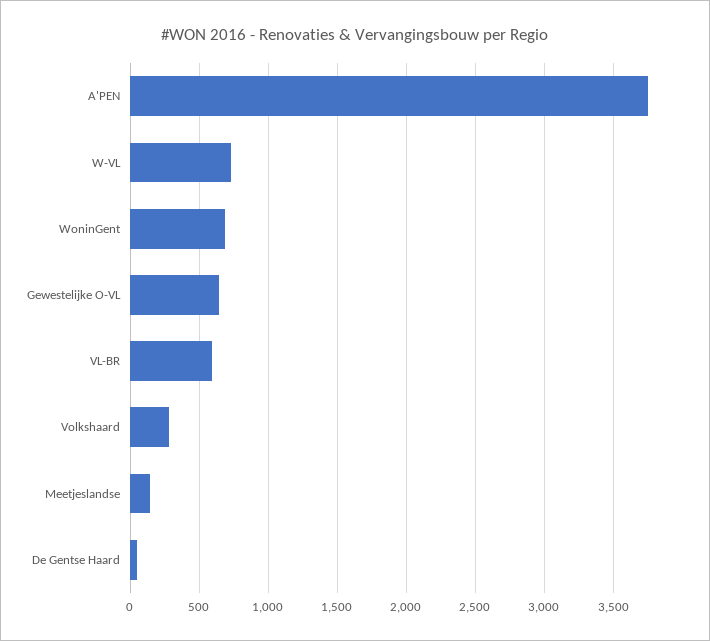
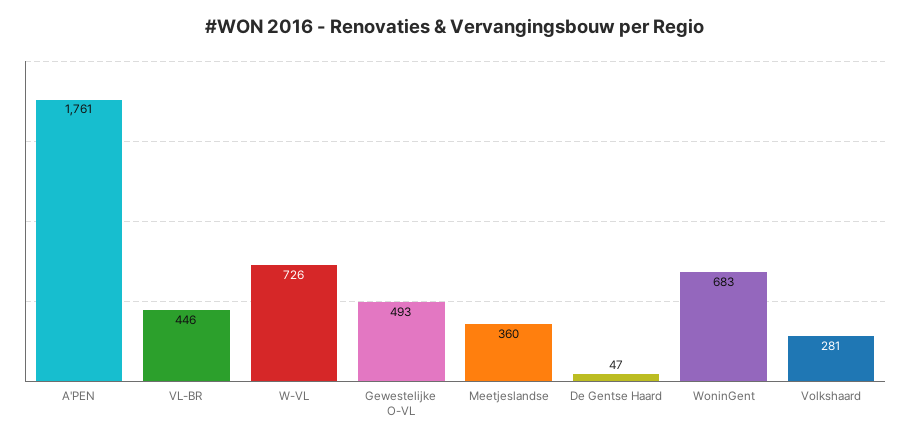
A'PEN: 3750 -> 1761
Gewestelijke O-VL: 650 -> 493
VL-BR: 600 -> 446
Meetjeslandse: 150 -> 360

